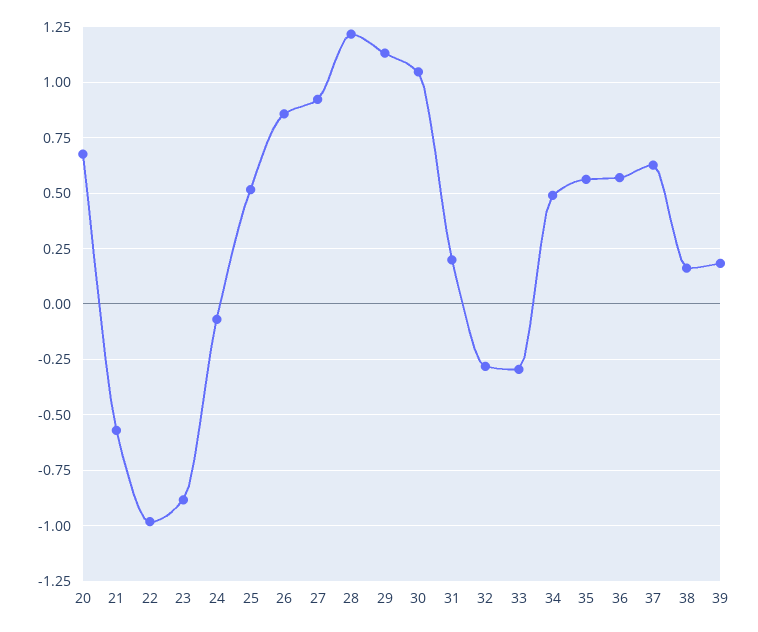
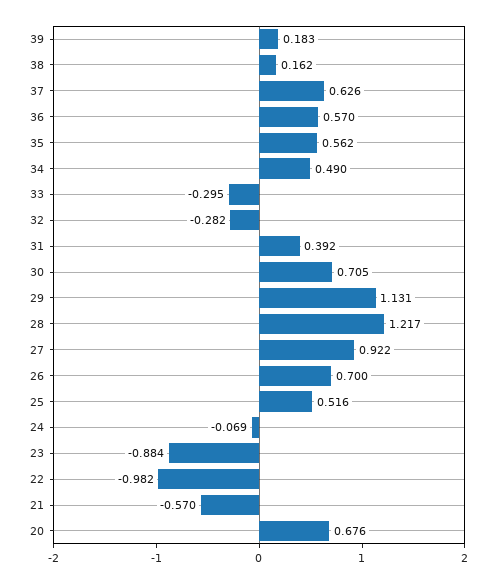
26: 0.85 -> 0.7
30: 1.05 -> 0.705
31: 0.2 -> 0.392

